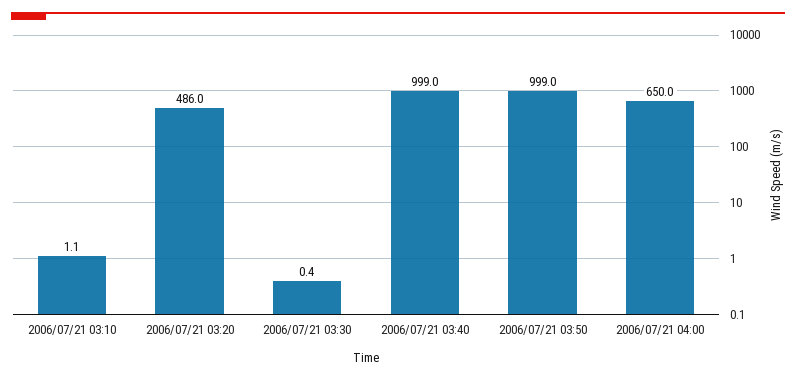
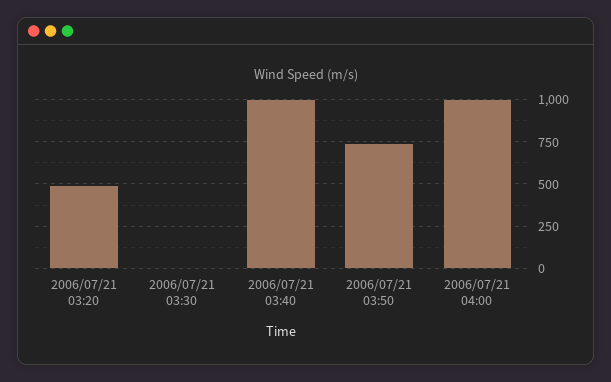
2006/07/21 03:10: 1.1 -> none
2006/07/21 03:50: 999 -> 750
2006/07/21 04:00: 650 -> 1000

